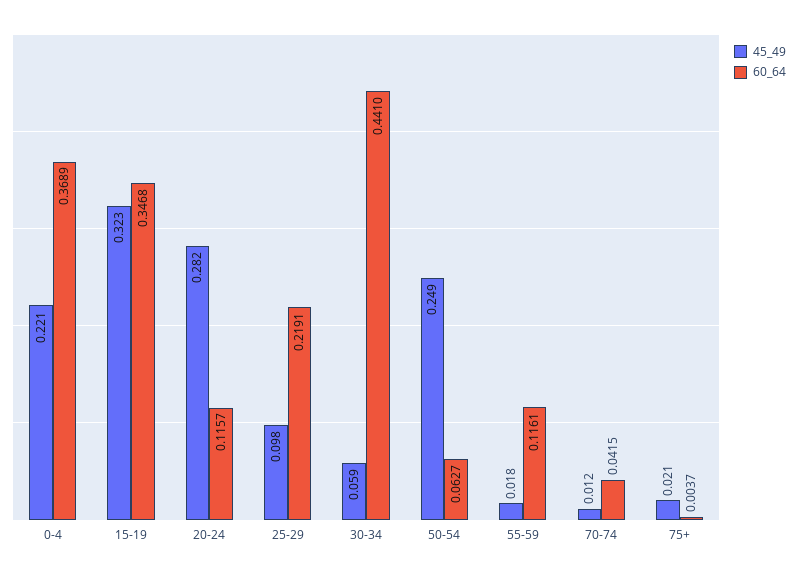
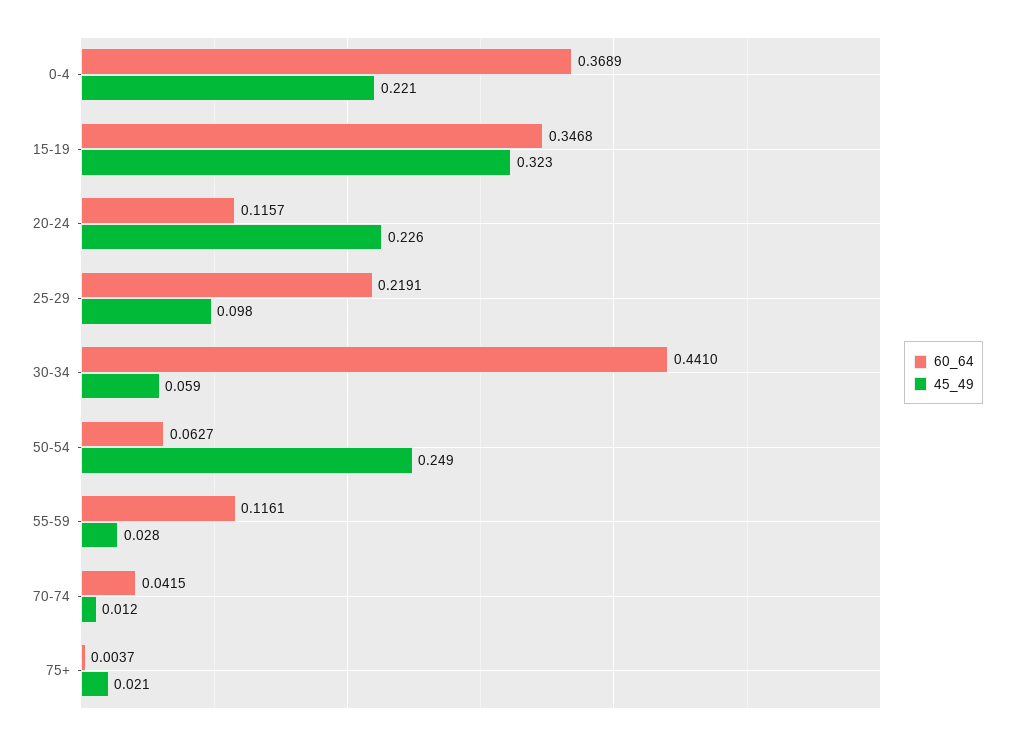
45_49, 20-24: 0.282 -> 0.226
45_49, 55-59: 0.018 -> 0.028

